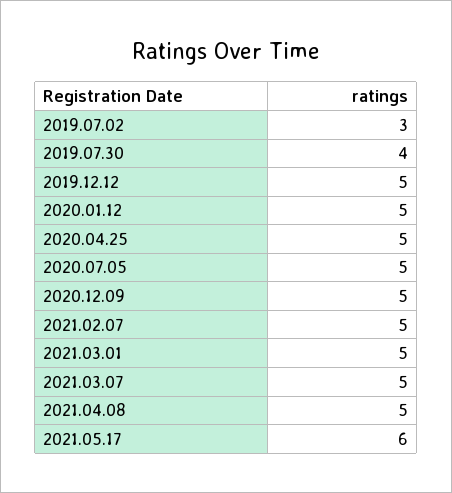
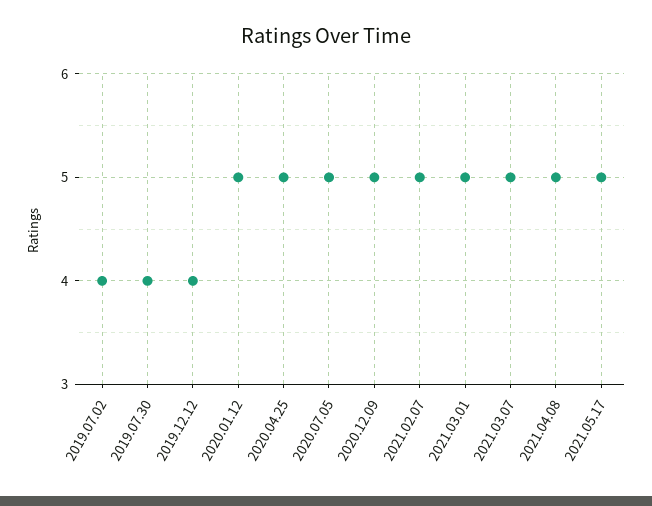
2019.07.02: 3 -> 4
2019.12.12: 5 -> 4
2021.05.17: 6 -> 5

